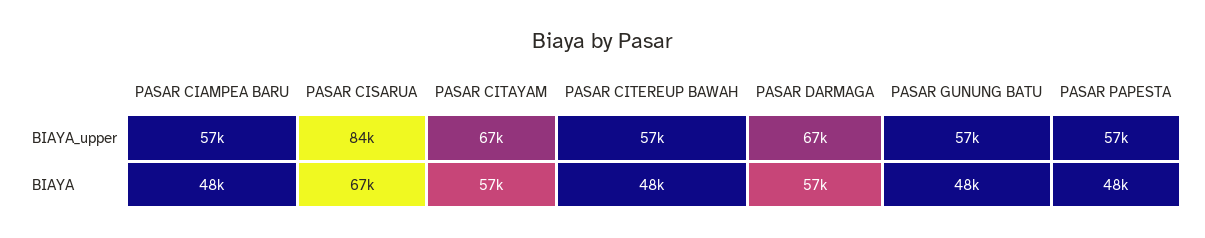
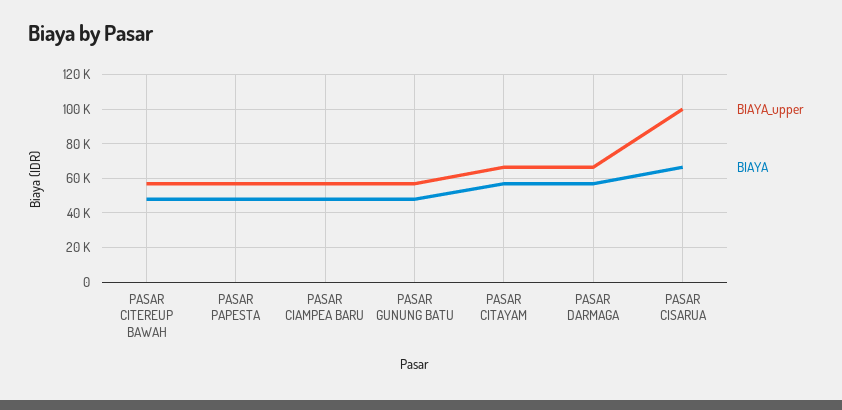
BIAYA_upper, PASAR CISARUA: 84000 -> 100000

